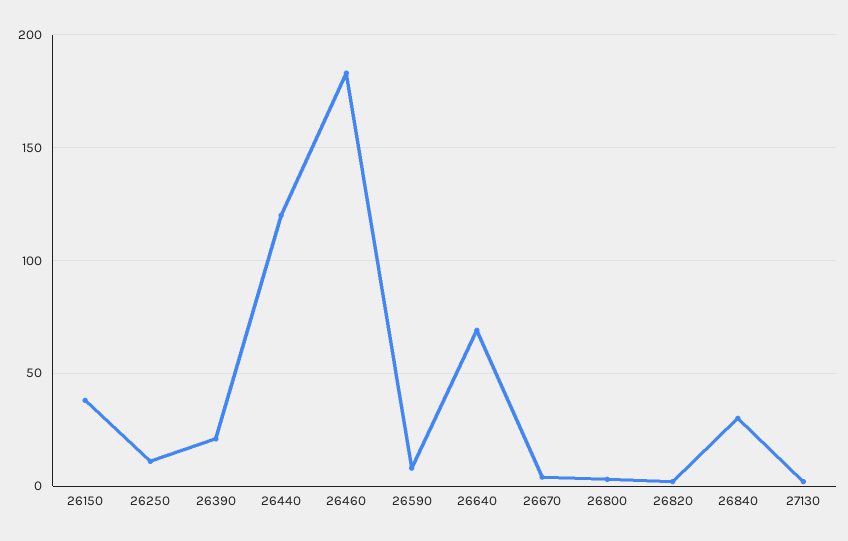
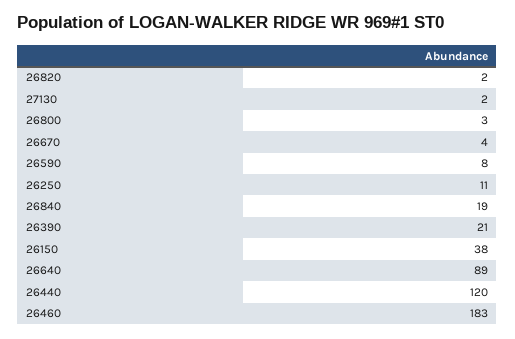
26640: 70 -> 89
26840: 30 -> 19

